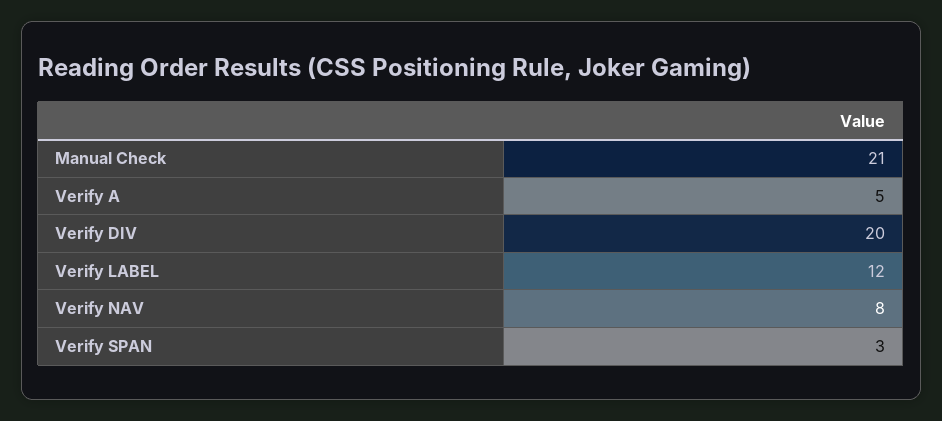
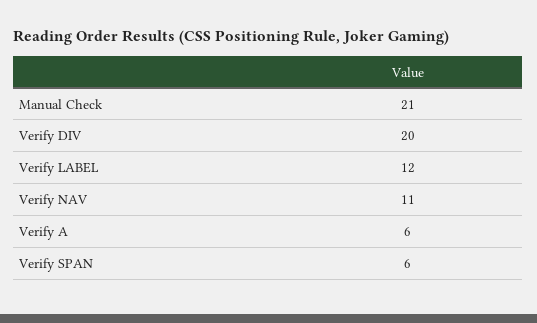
Verify A: 5 -> 6
Verify NAV: 8 -> 11
Verify SPAN: 3 -> 6

